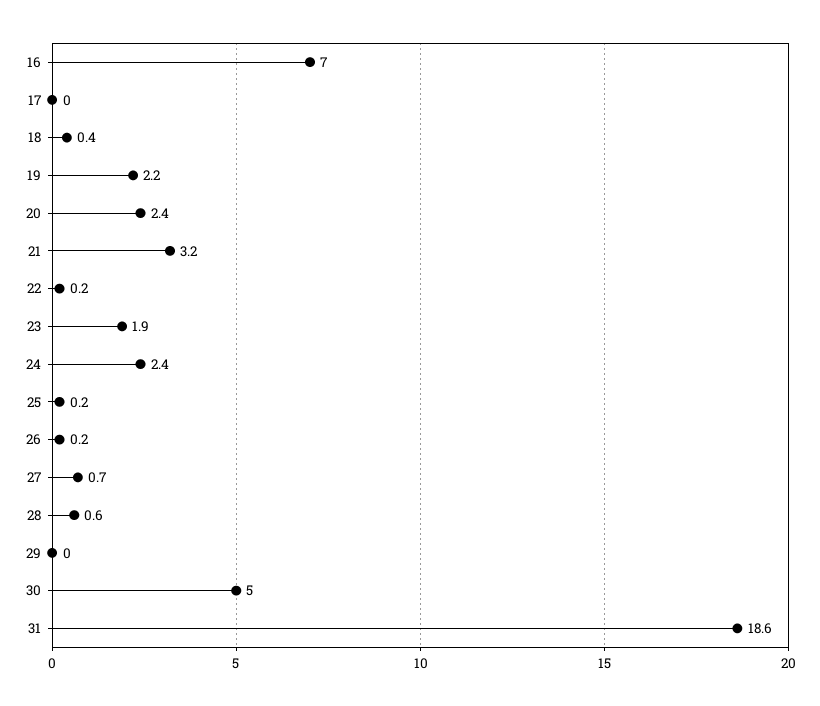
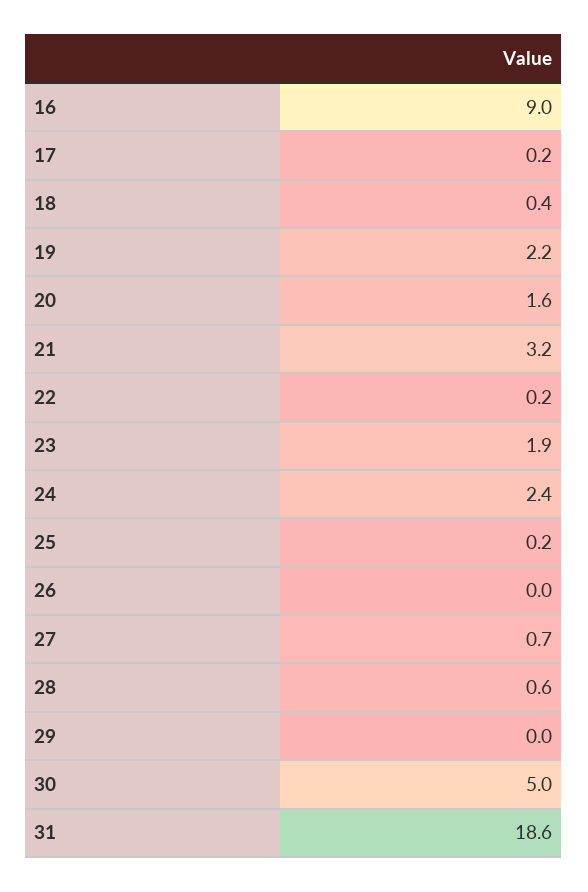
16: 7 -> 9
17: 0 -> 0.2
20: 2.4 -> 1.6
26: 0.2 -> 0

